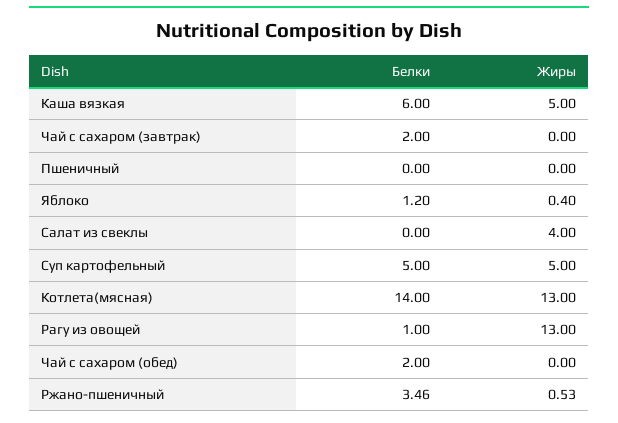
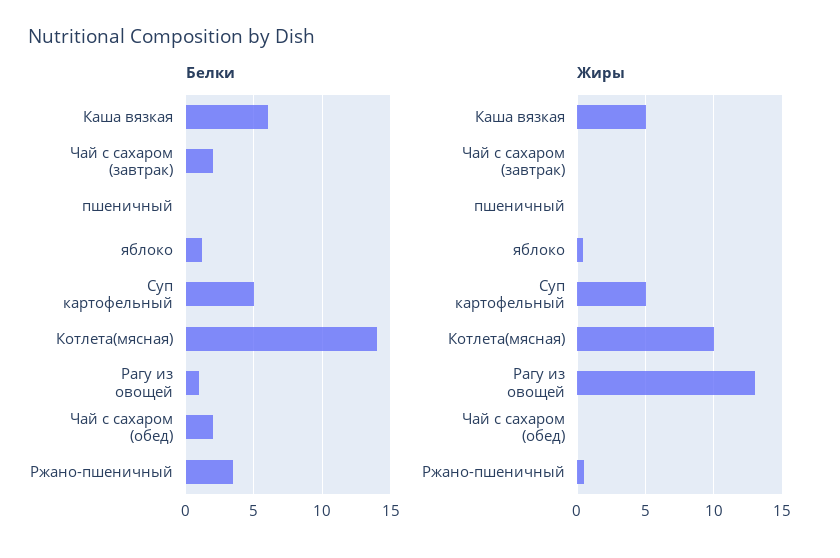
Белки, Салат из свеклы: 0 -> none
Жиры, Салат из свеклы: 4 -> none
Жиры, Котлета(мясная): 13 -> 10

